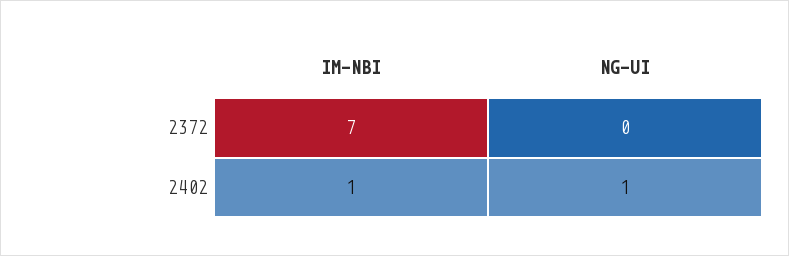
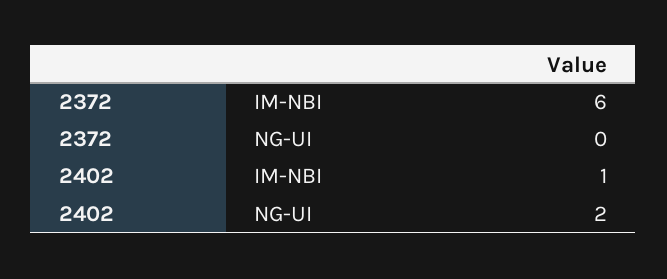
IM-NBI, 2372: 7 -> 6
NG-UI, 2402: 1 -> 2

